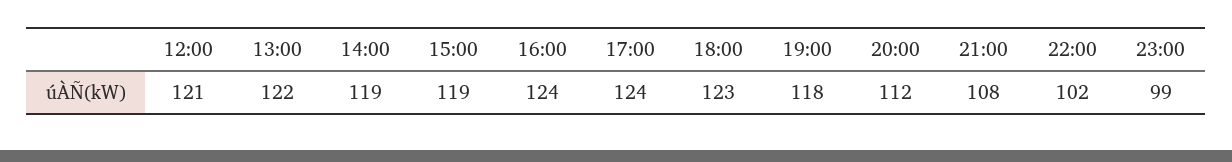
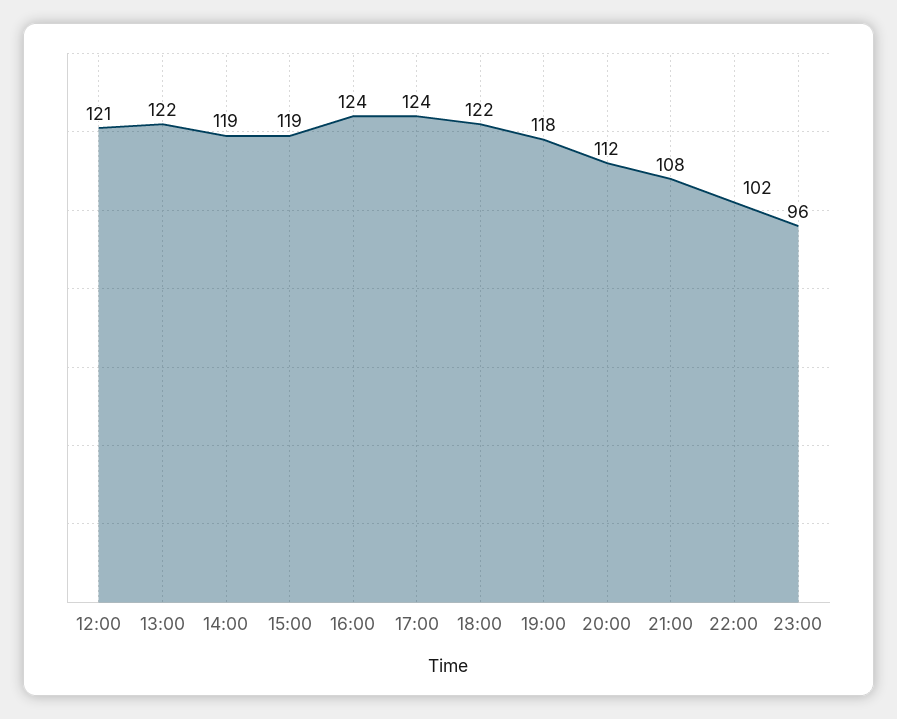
18:00: 123 -> 122
23:00: 99 -> 96

